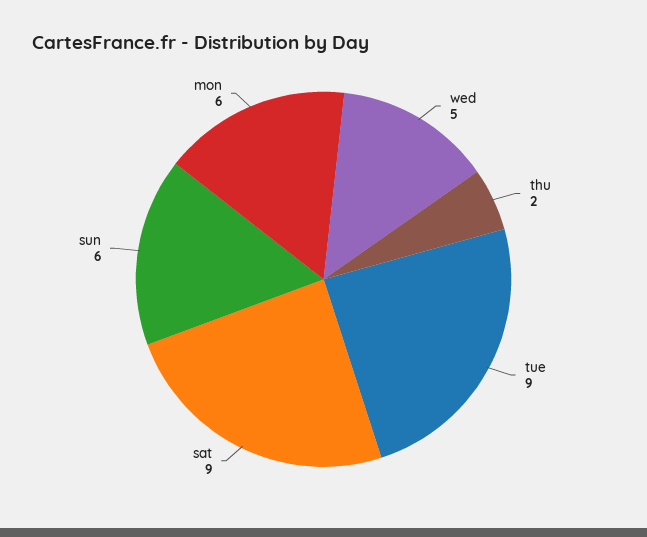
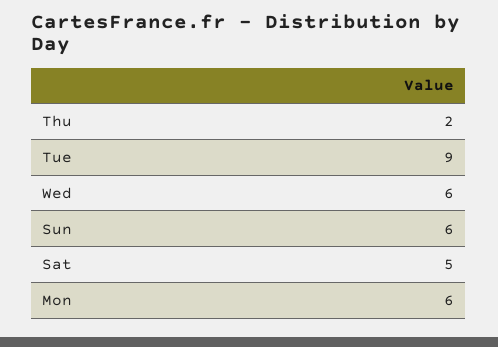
wed: 5 -> 6
sat: 9 -> 5

